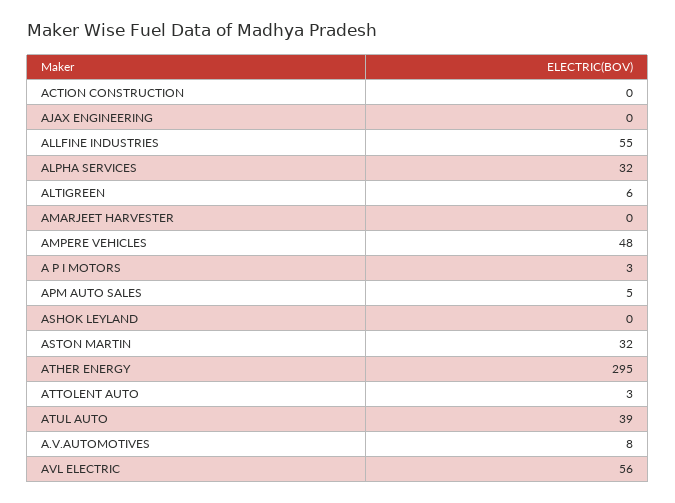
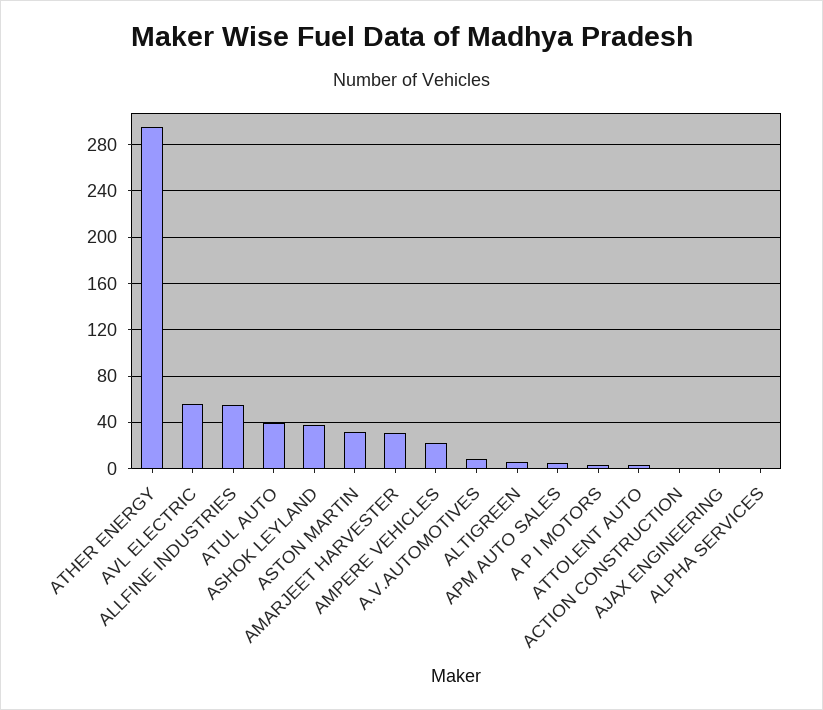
ALPHA SERVICES: 32 -> 0
AMARJEET HARVESTER: 0 -> 30
AMPERE VEHICLES: 48 -> 20
ASHOK LEYLAND: 0 -> 40

